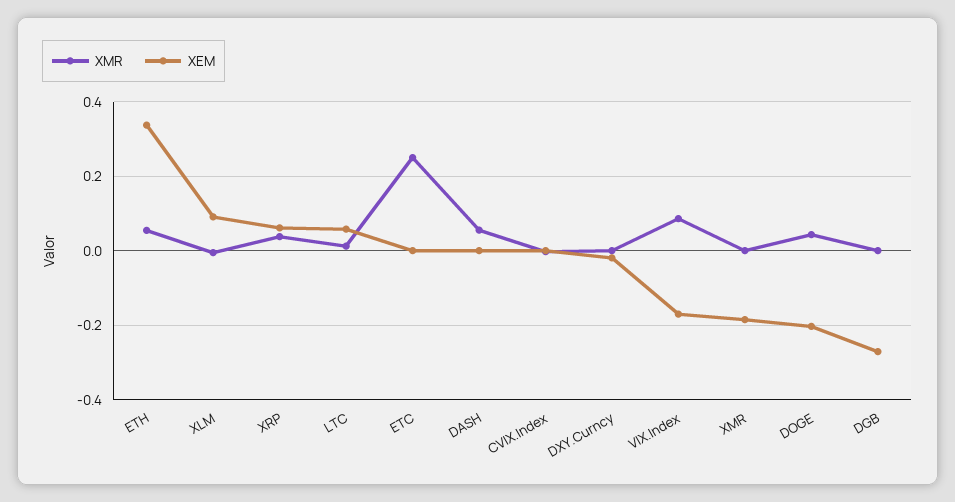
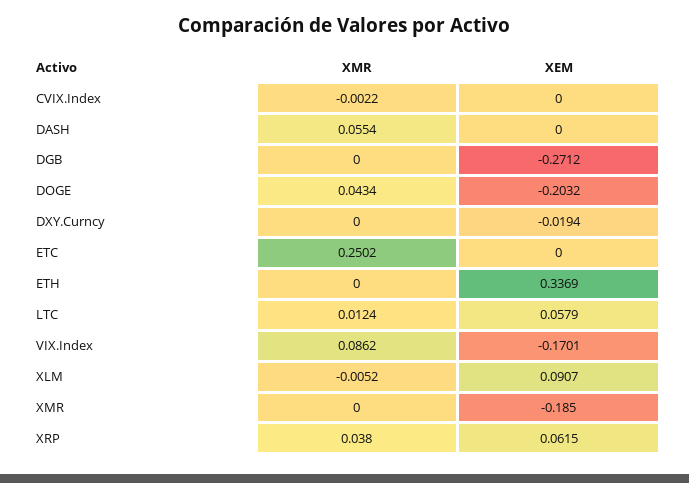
XMR, ETH: 0.06 -> 0

